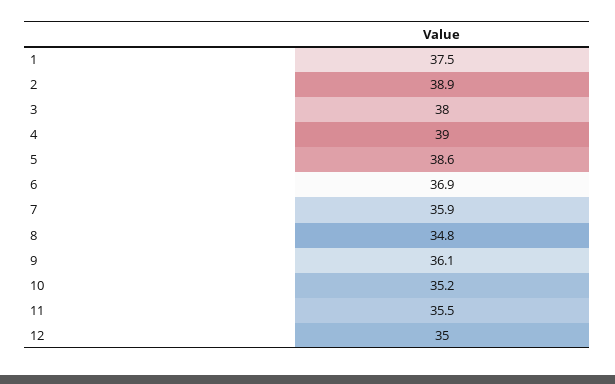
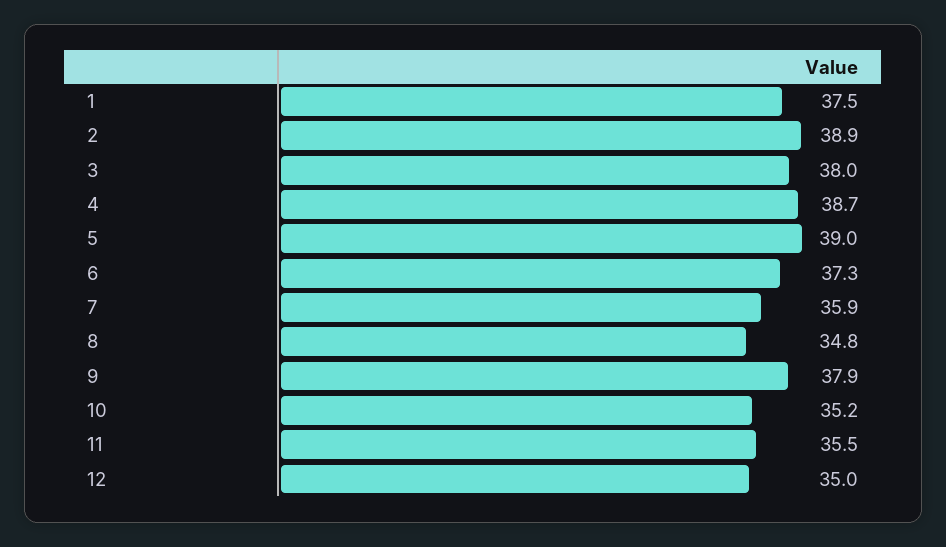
4: 39 -> 38.7
5: 38.6 -> 39
6: 36.9 -> 37.3
9: 36.1 -> 37.9

